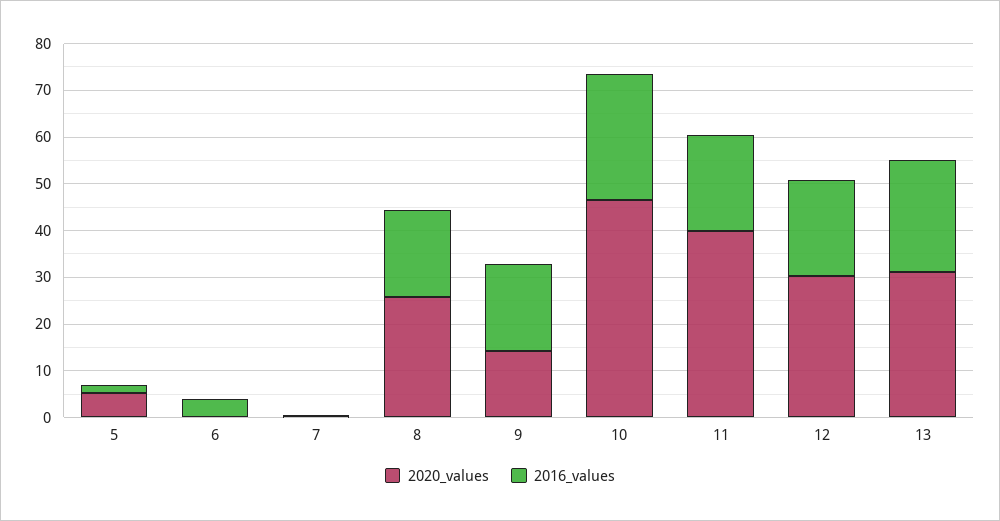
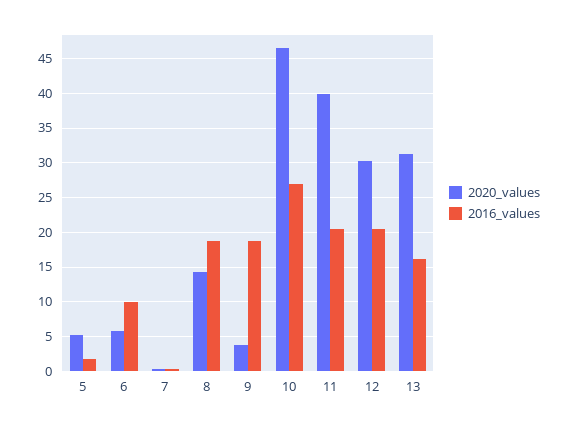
2020_values, 6: 0 -> 6
2016_values, 6: 4 -> 10
2020_values, 8: 26 -> 14
2020_values, 9: 14 -> 4
2016_values, 13: 24 -> 16

